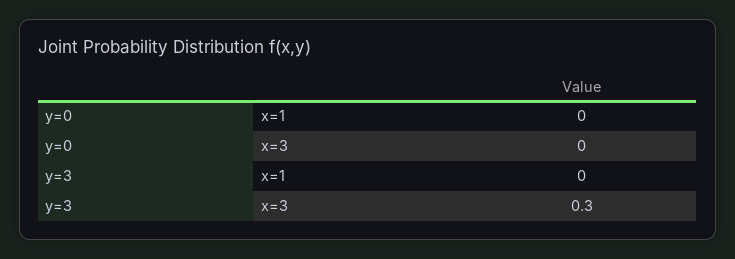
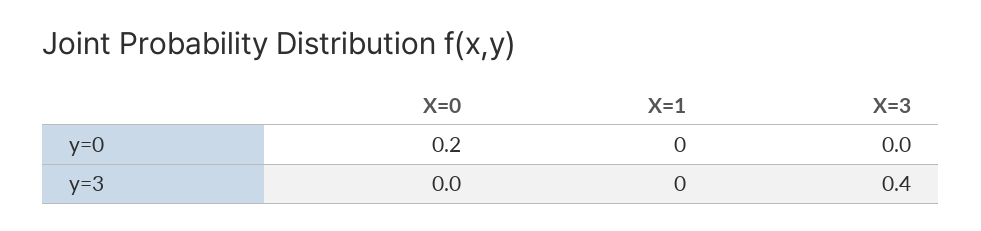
y=3, x=3: 0.3 -> 0.4
y=0, X=0: none -> 0.2
y=3, X=0: none -> 0

